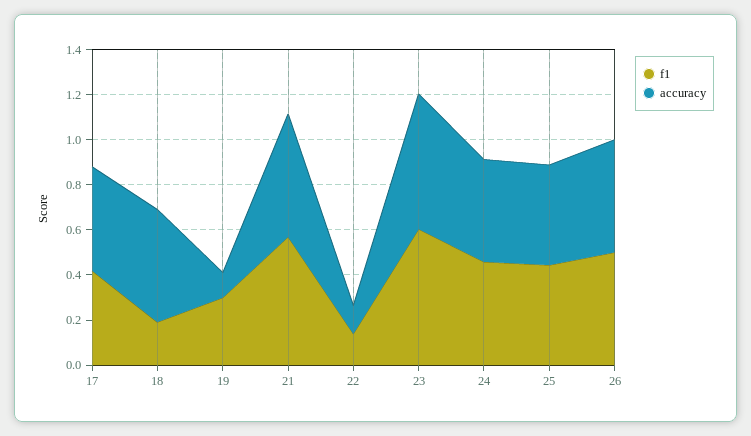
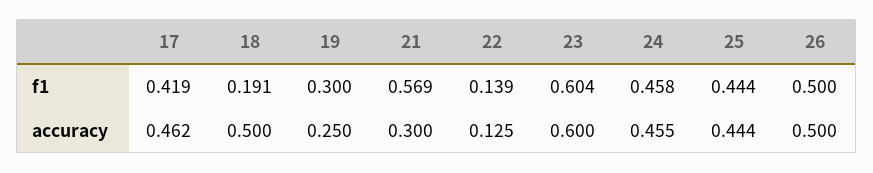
accuracy, 19: 0.1 -> 0.25
accuracy, 21: 0.55 -> 0.3

